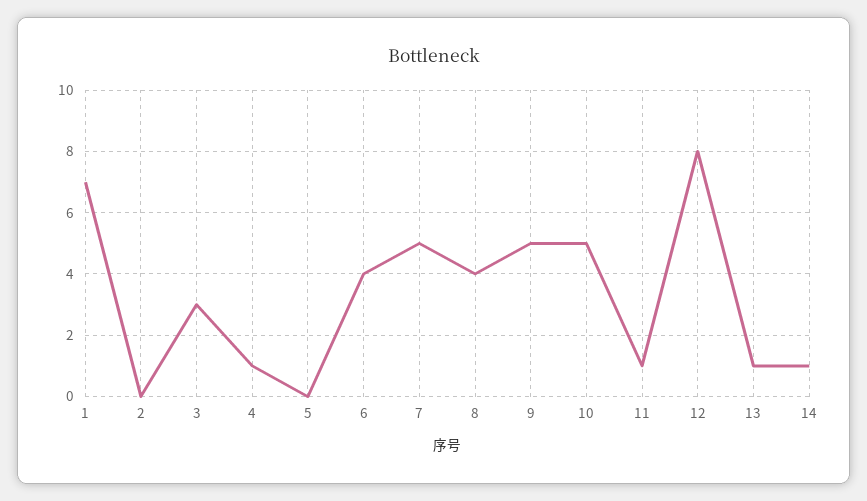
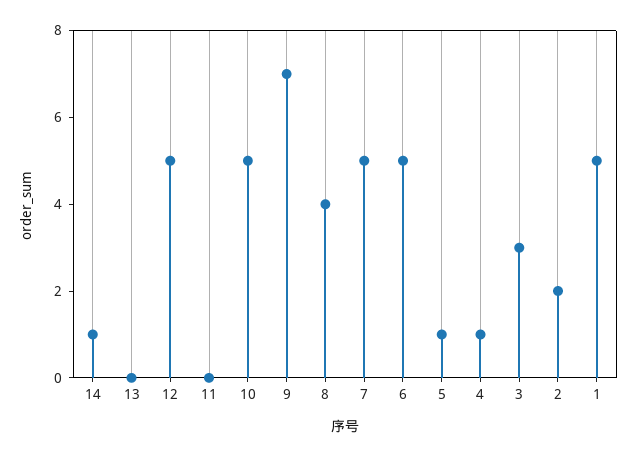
1: 7 -> 5
2: 0 -> 2
5: 0 -> 1
6: 4 -> 5
9: 5 -> 7
11: 1 -> 0
12: 8 -> 5
13: 1 -> 0

